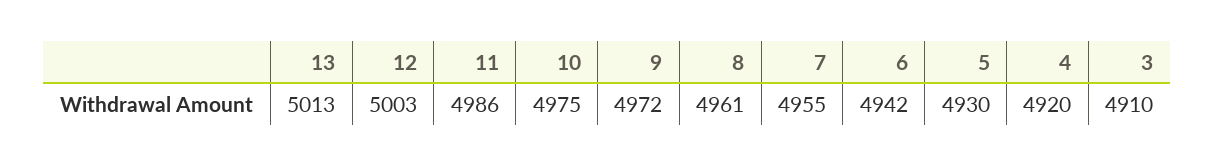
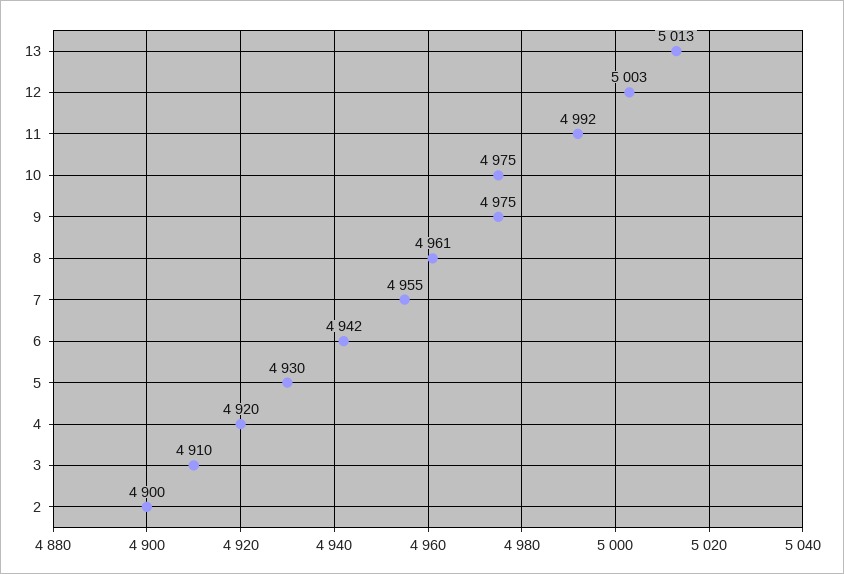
11: 4986 -> 4992
9: 4972 -> 4975
2: none -> 4900

